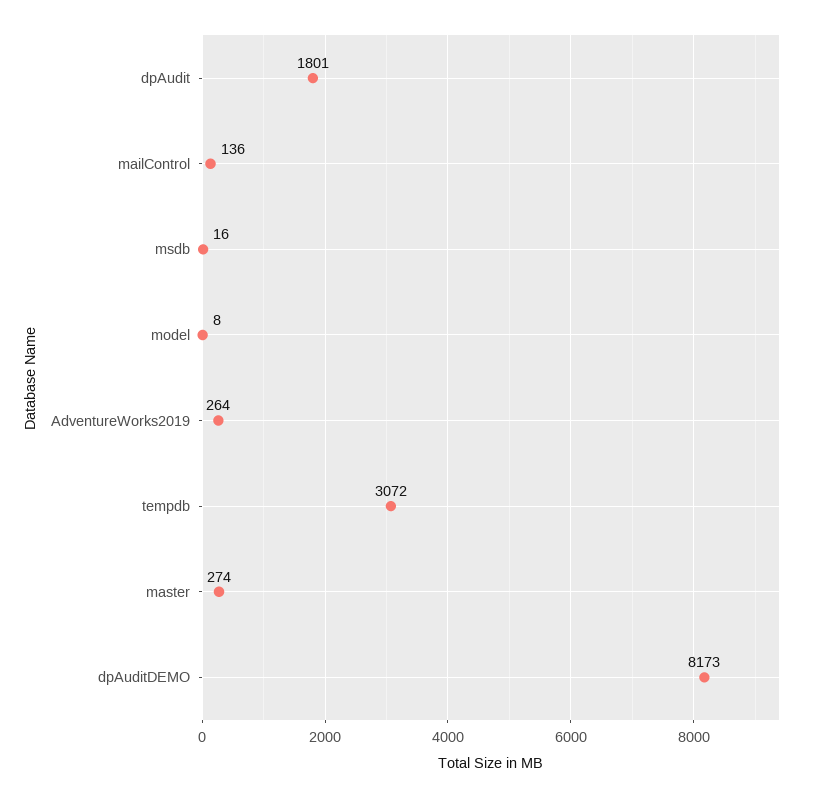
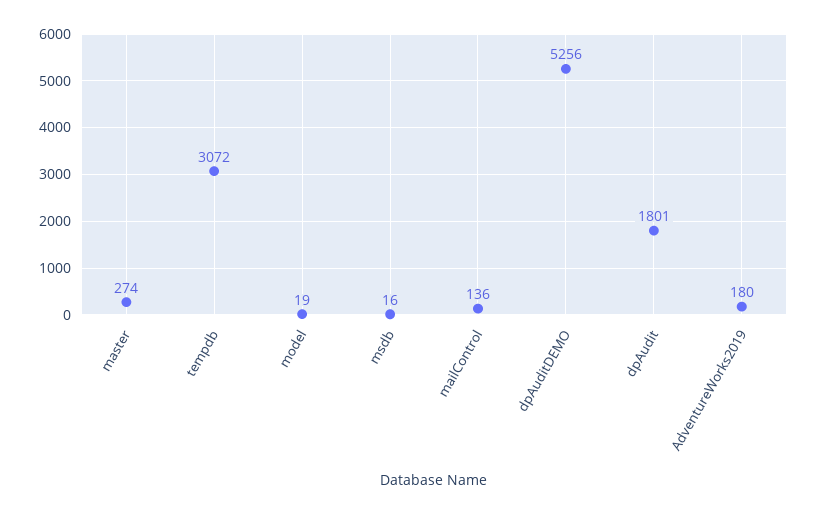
model: 8 -> 19
AdventureWorks2019: 264 -> 180
dpAuditDEMO: 8173 -> 5256

